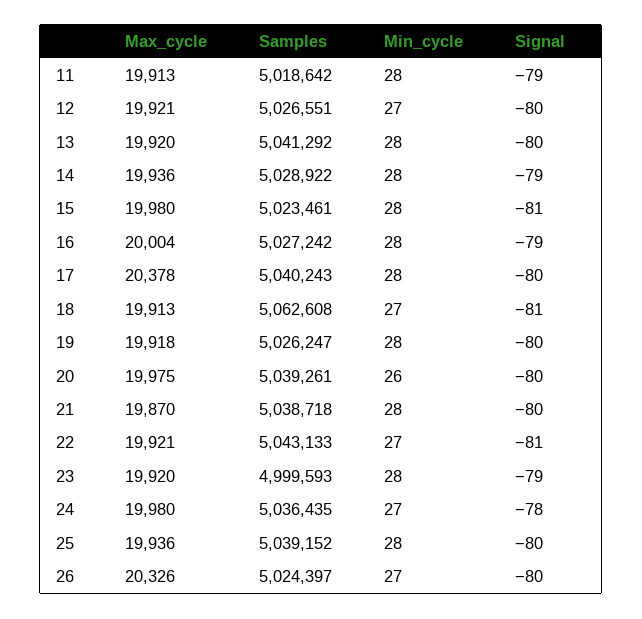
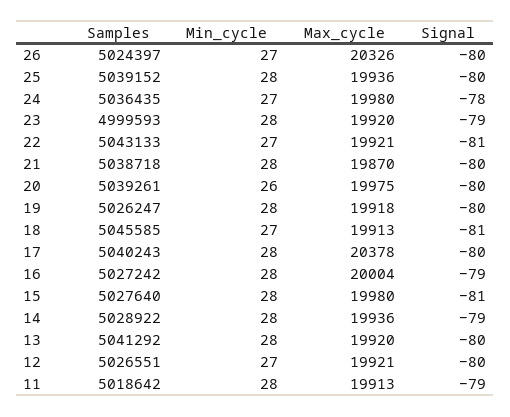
Samples, 15: 5023461 -> 5027640
Samples, 18: 5062608 -> 5045585

